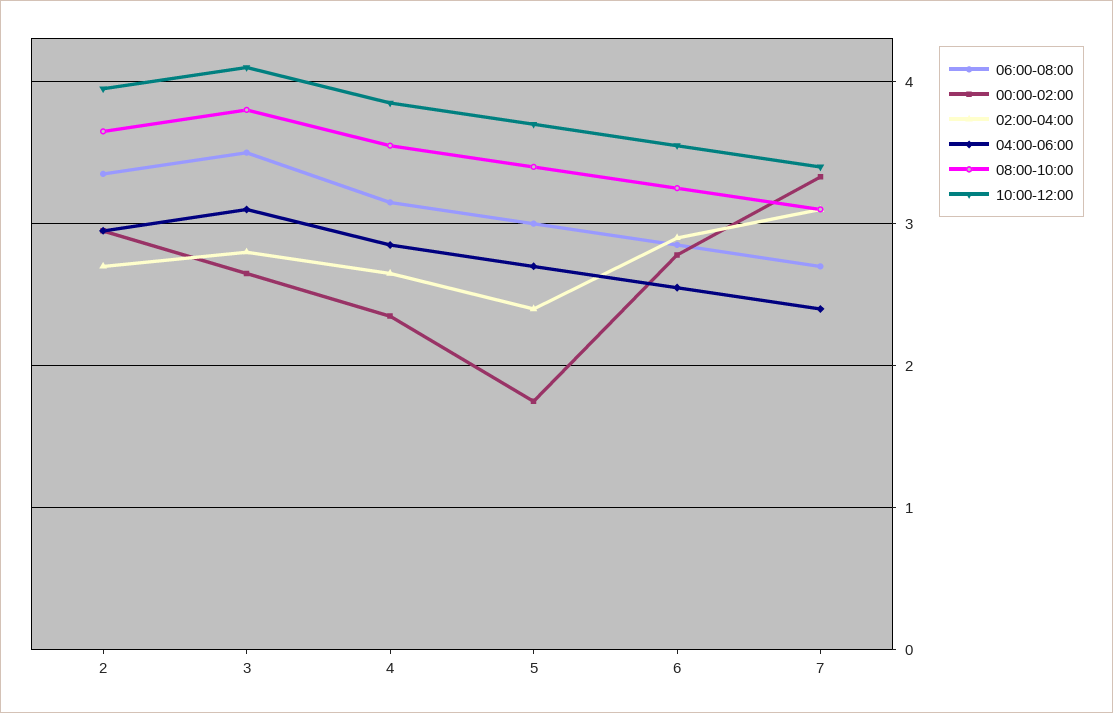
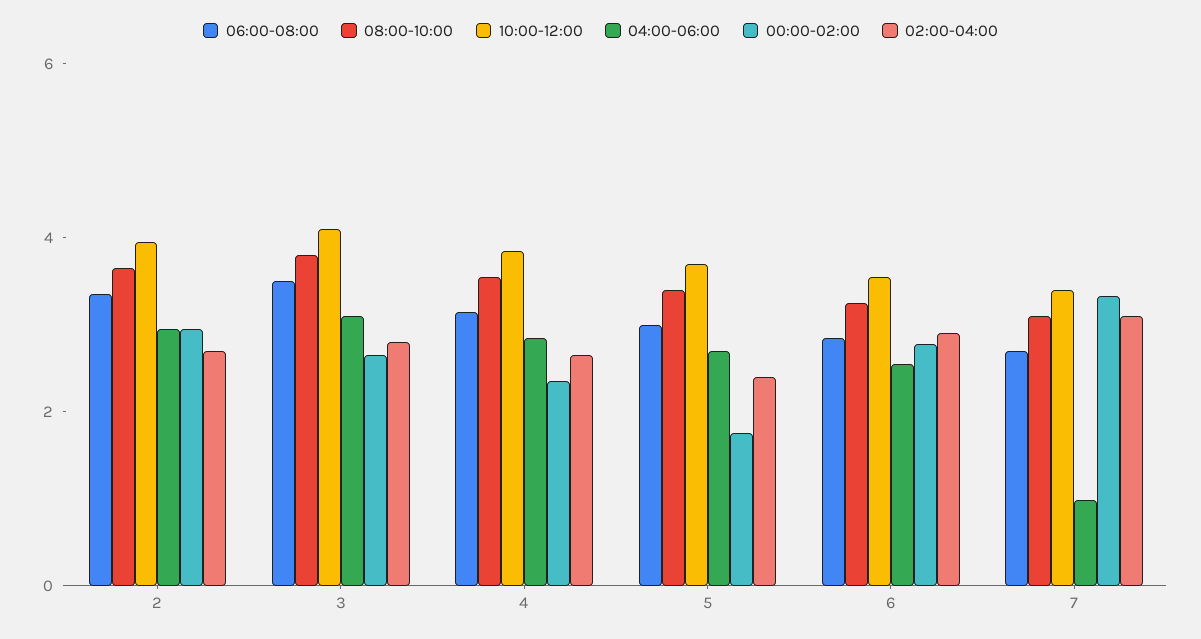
04:00-06:00, 7: 2.4 -> 1

